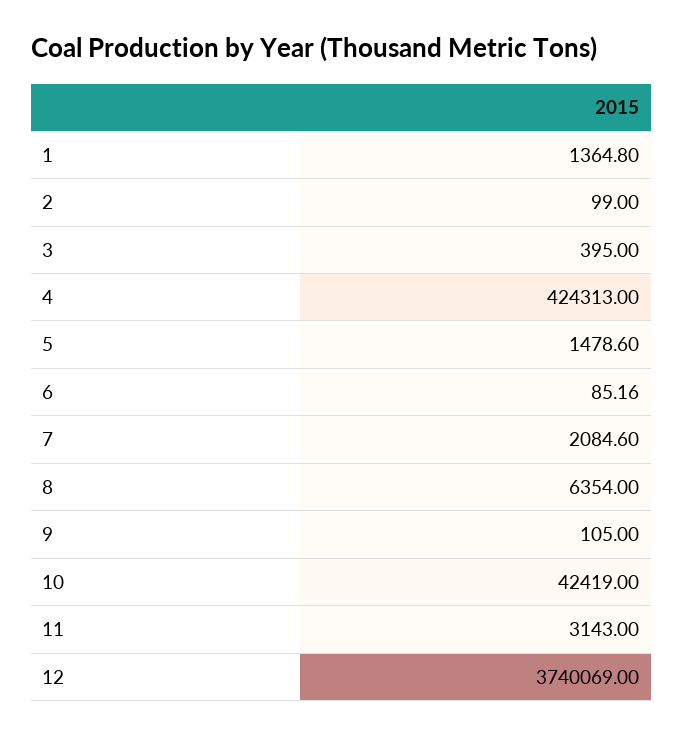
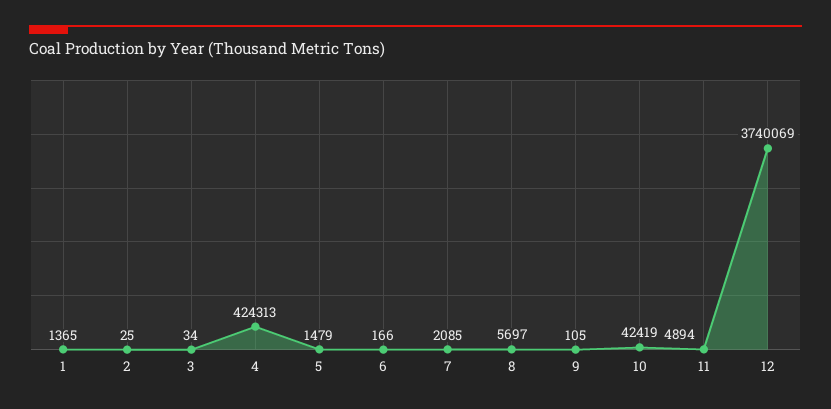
2: 99 -> 25
3: 395 -> 34
6: 85.16 -> 166
8: 6354 -> 5697
11: 3143 -> 4894

